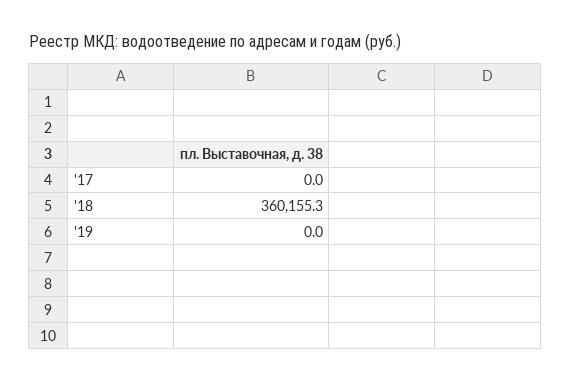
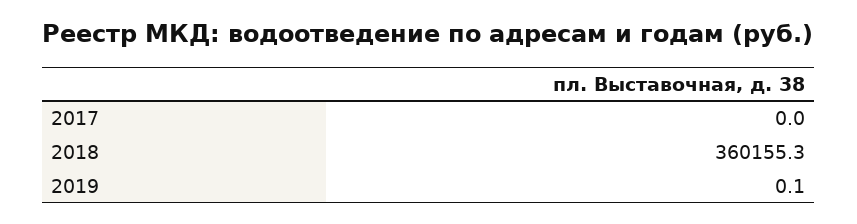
'19: 0 -> 0.1

